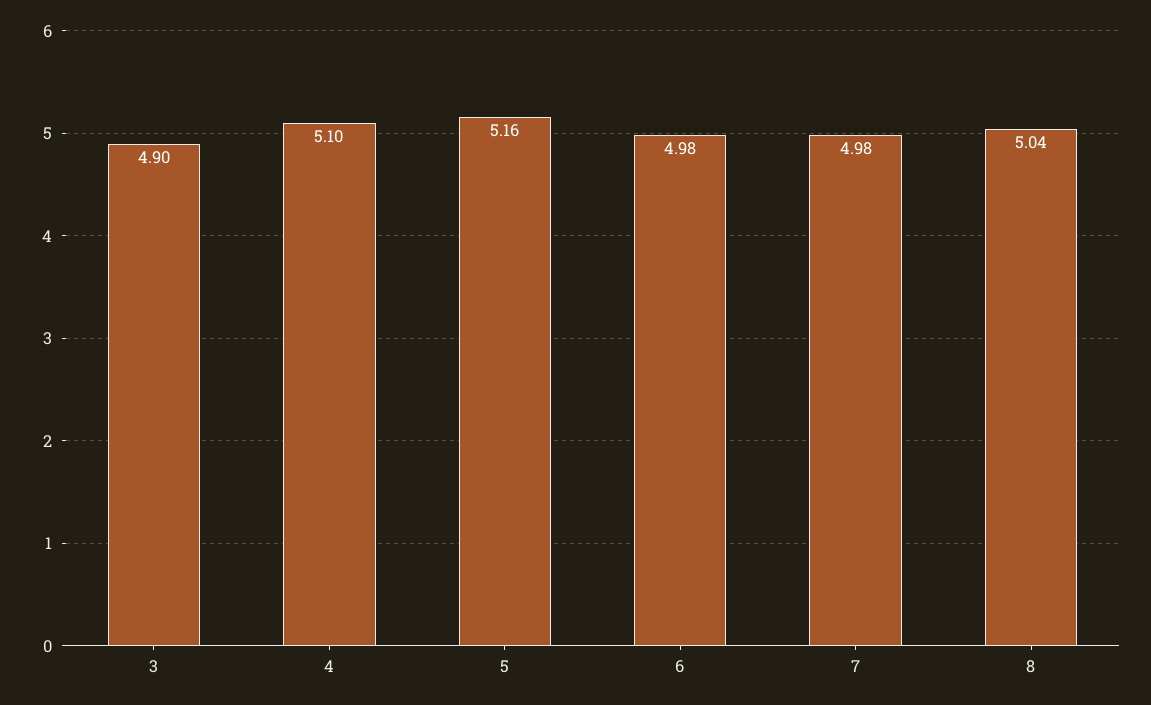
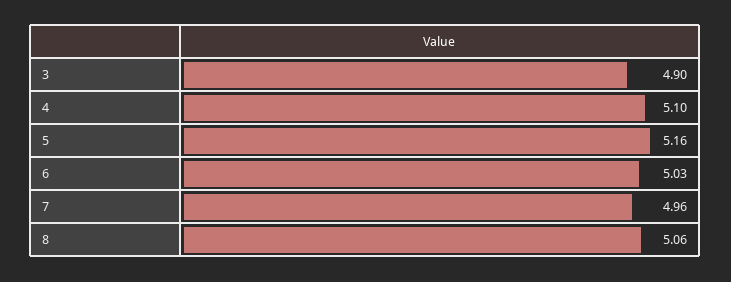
6: 4.98 -> 5.03
7: 4.98 -> 4.96
8: 5.04 -> 5.06

